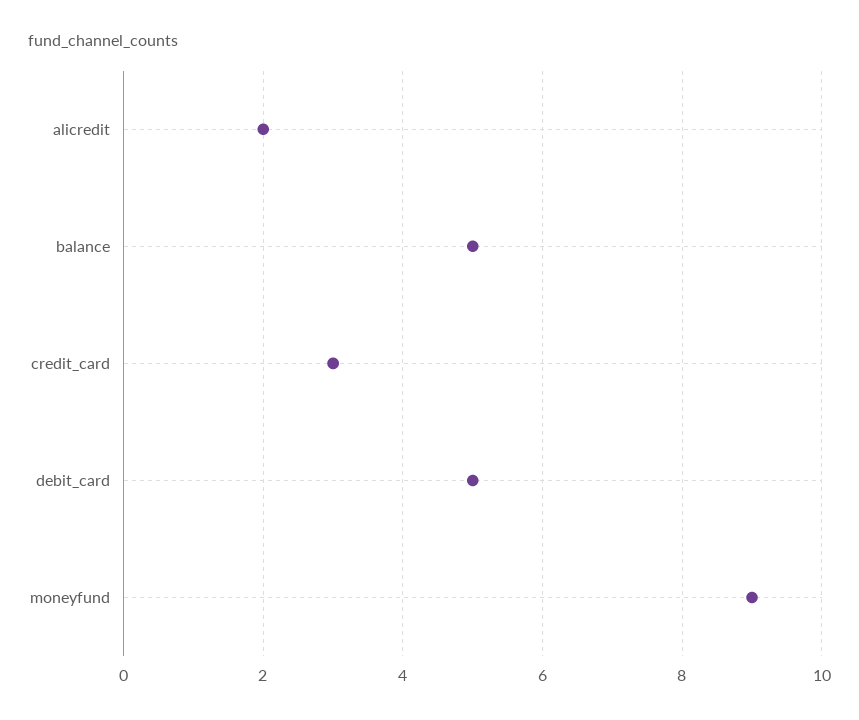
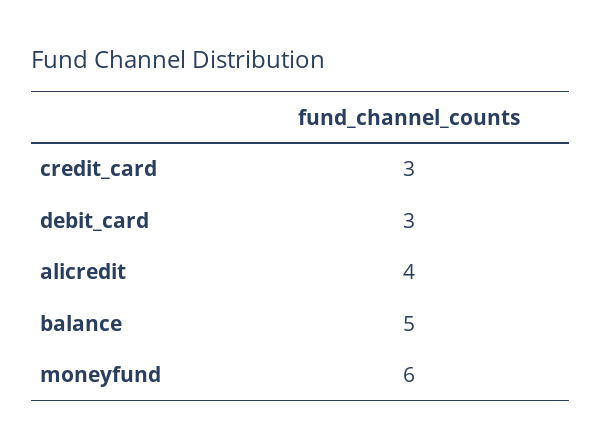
alicredit: 2 -> 4
debit_card: 5 -> 3
moneyfund: 9 -> 6

